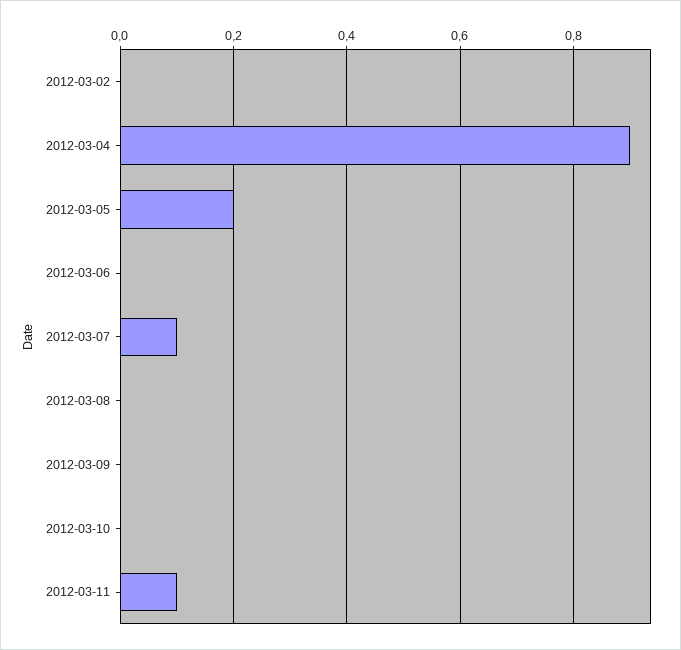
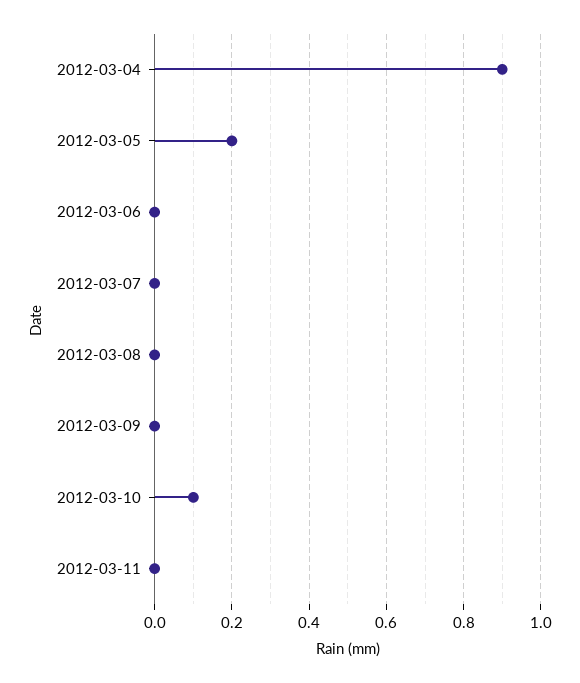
2012-03-02: 0 -> none
2012-03-07: 0.1 -> 0
2012-03-10: 0 -> 0.1
2012-03-11: 0.1 -> 0

